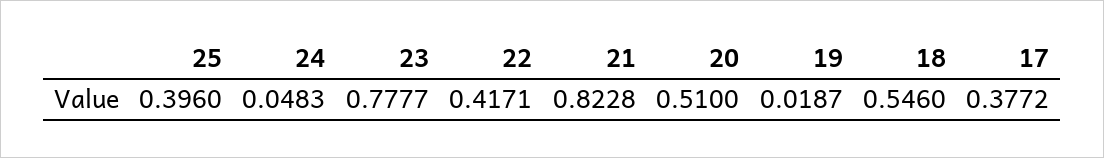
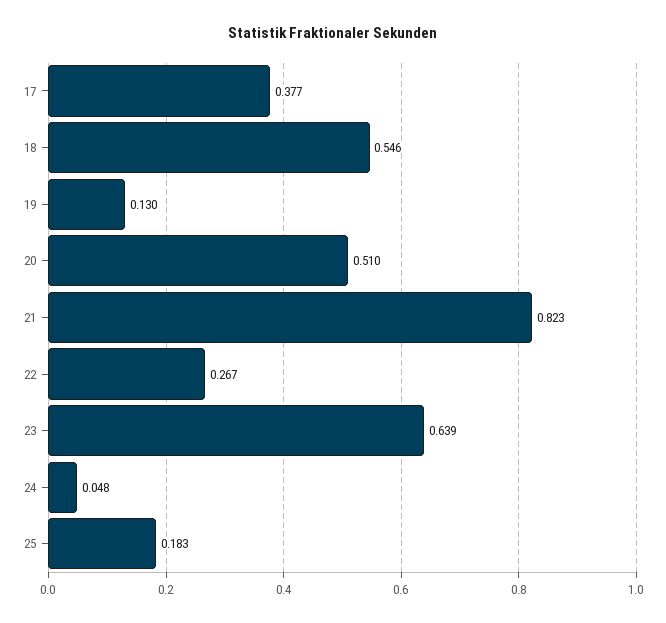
25: 0.396 -> 0.183
23: 0.7777 -> 0.639
22: 0.4171 -> 0.267
19: 0.0187 -> 0.13

